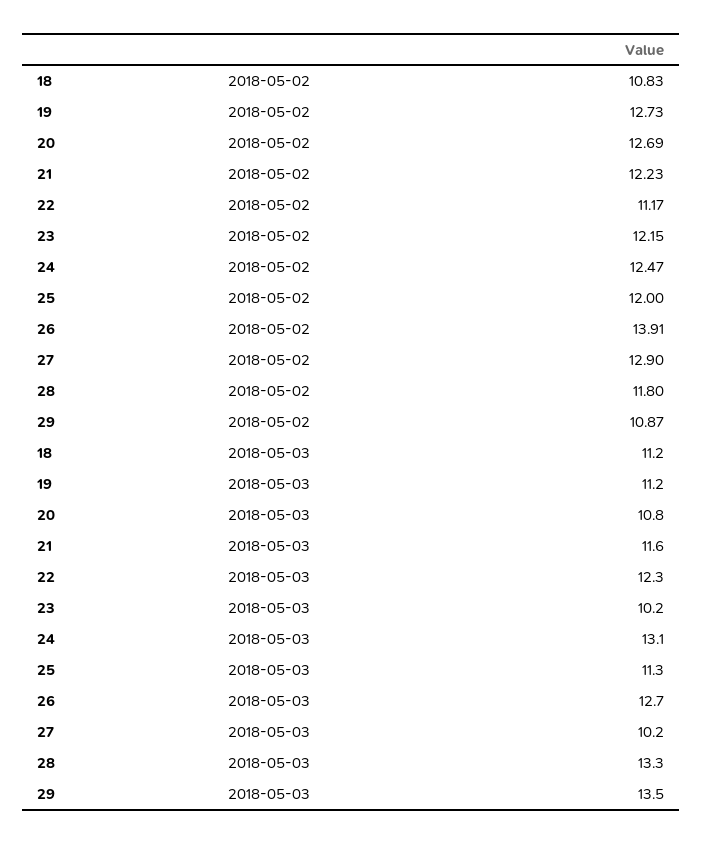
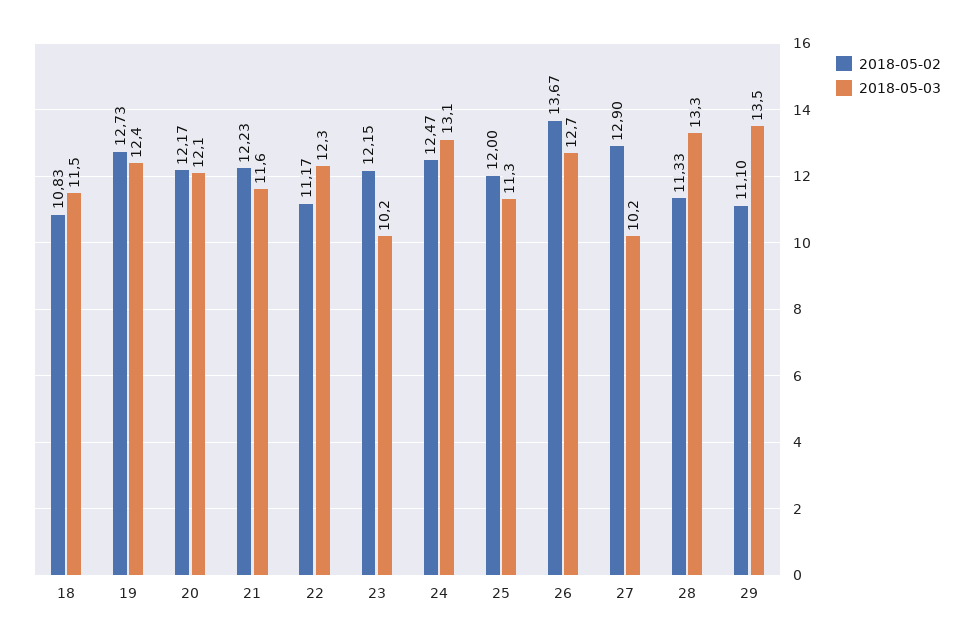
2018-05-02, 20: 12.69 -> 12.17
2018-05-02, 26: 13.91 -> 13.67
2018-05-02, 28: 11.8 -> 11.33
2018-05-02, 29: 10.87 -> 11.1
2018-05-03, 18: 11.2 -> 11.5
2018-05-03, 19: 11.2 -> 12.4
2018-05-03, 20: 10.8 -> 12.1

